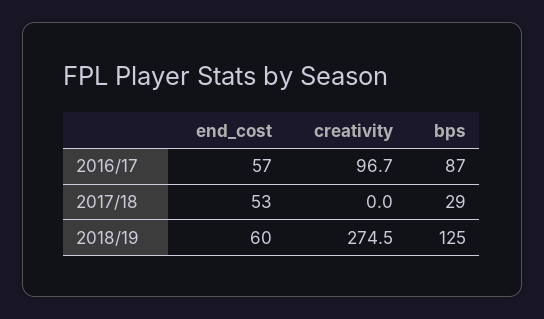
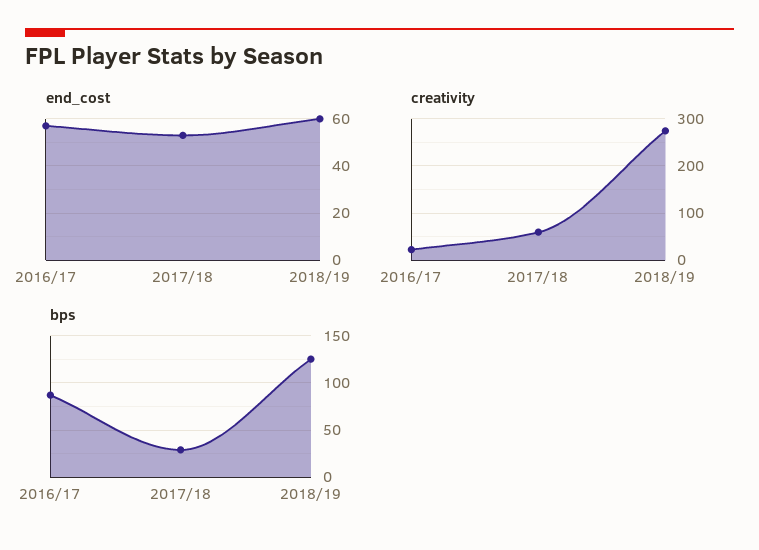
creativity, 2016/17: 96.7 -> 20
creativity, 2017/18: 0 -> 60

